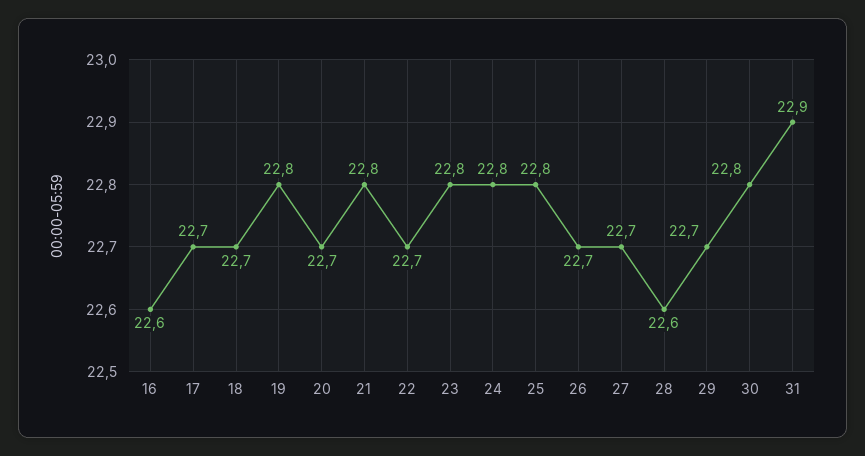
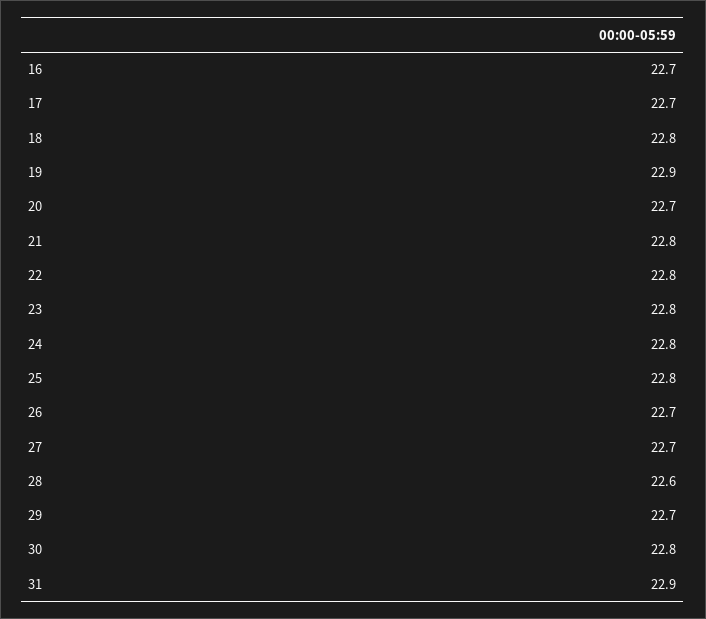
16: 22.6 -> 22.7
18: 22.7 -> 22.8
19: 22.8 -> 22.9
22: 22.7 -> 22.8

